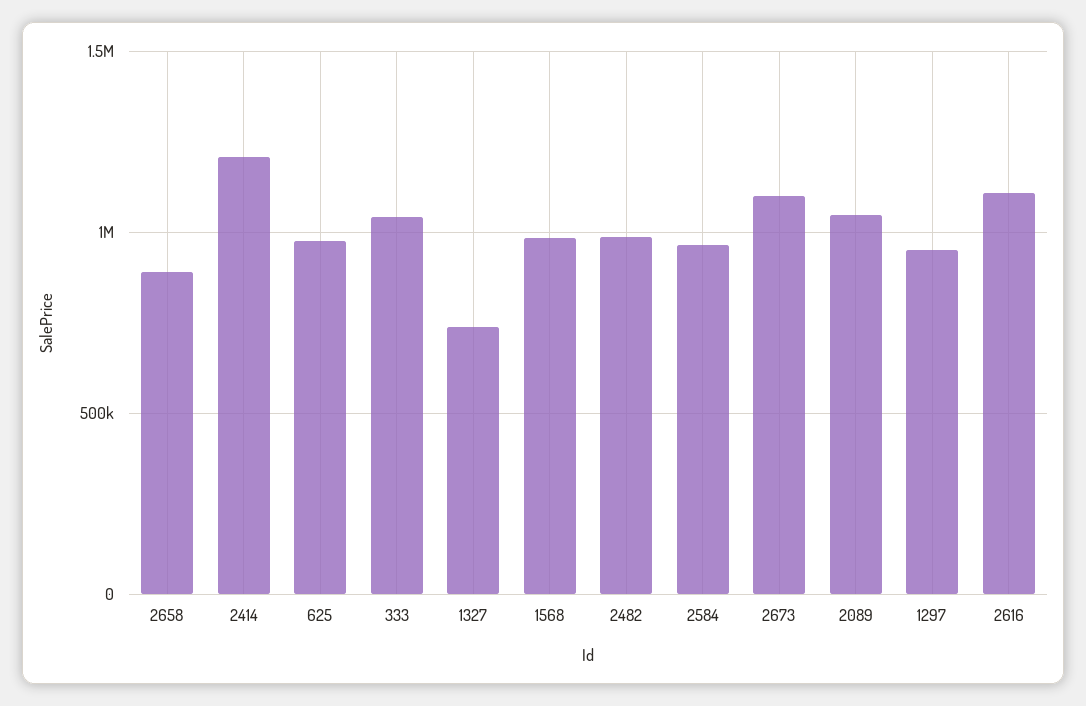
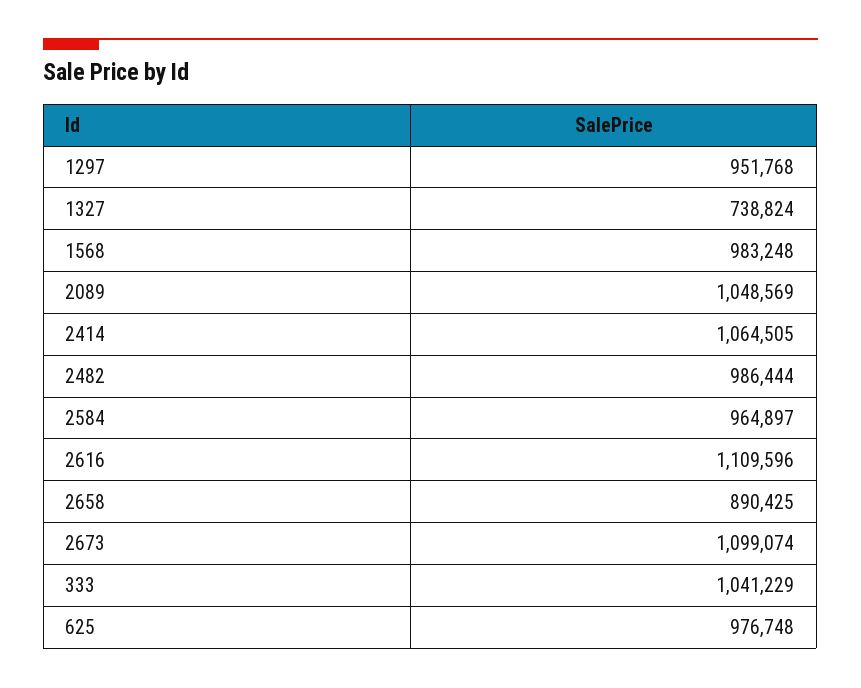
2414: 1200000 -> 1064505

